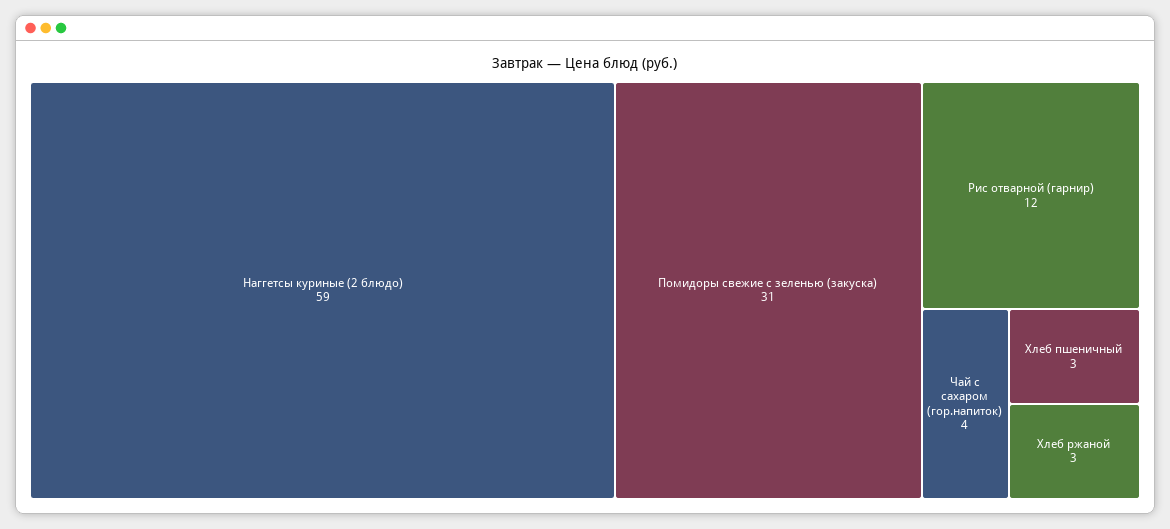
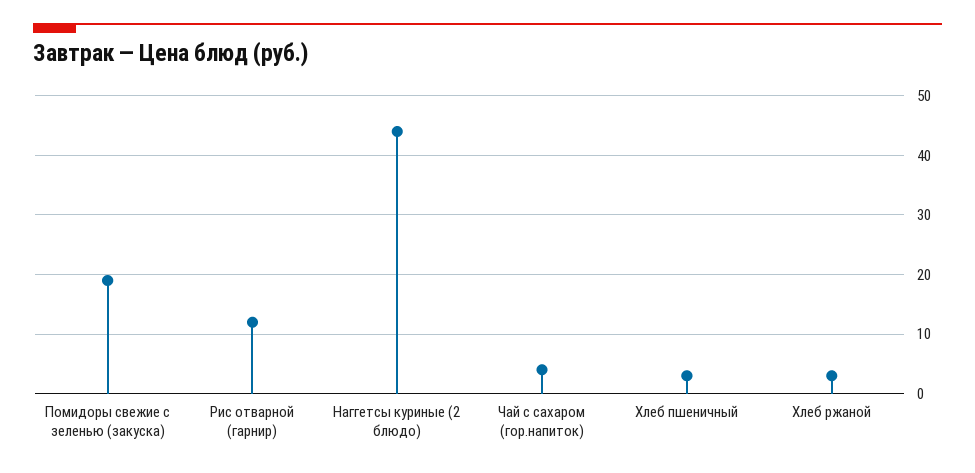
Наггетсы куриные (2 блюдо): 59 -> 45
Помидоры свежие с зеленью (закуска): 31 -> 20

